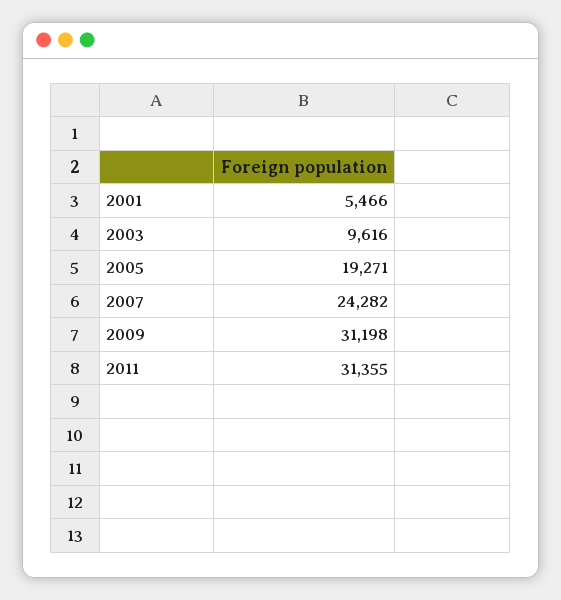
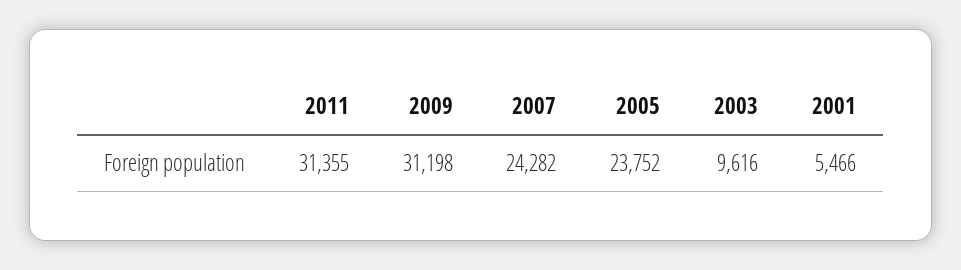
2005: 19271 -> 23752

